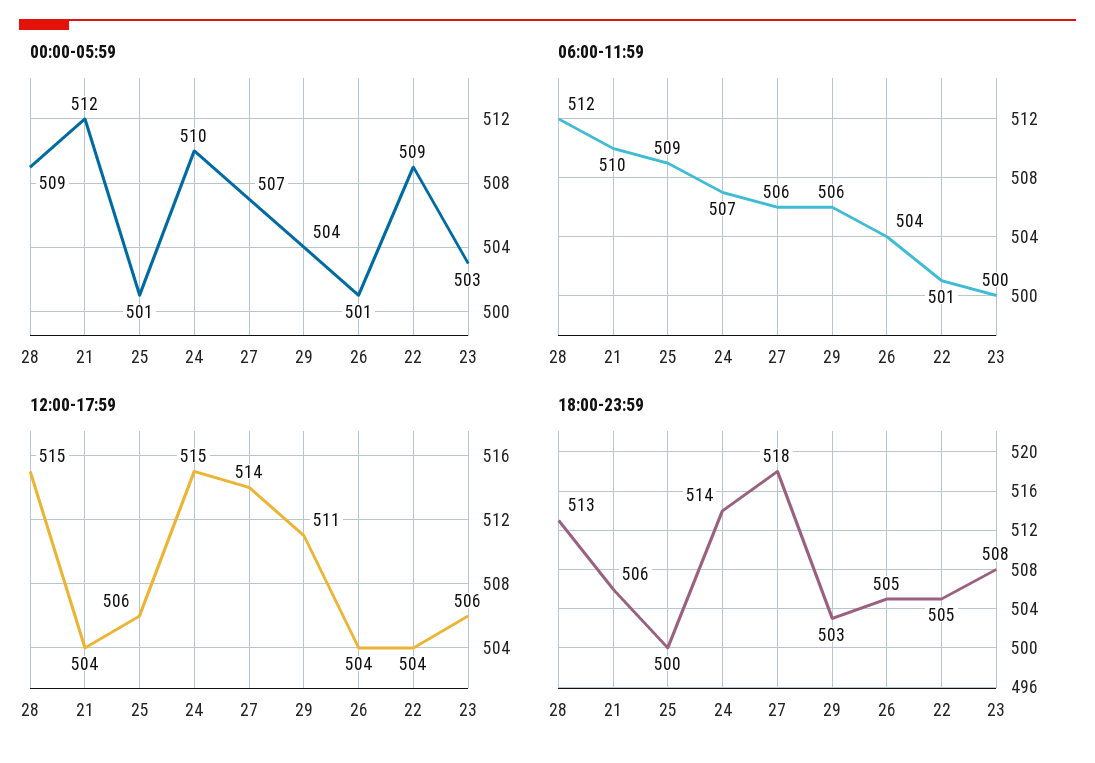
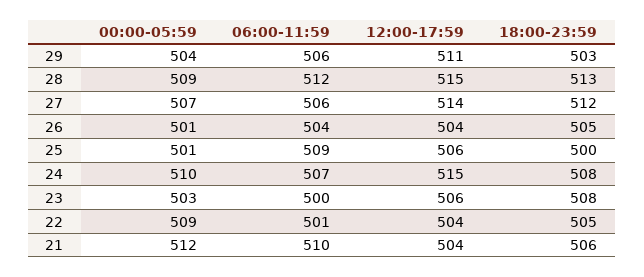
18:00-23:59, 24: 514 -> 508
18:00-23:59, 27: 518 -> 512

